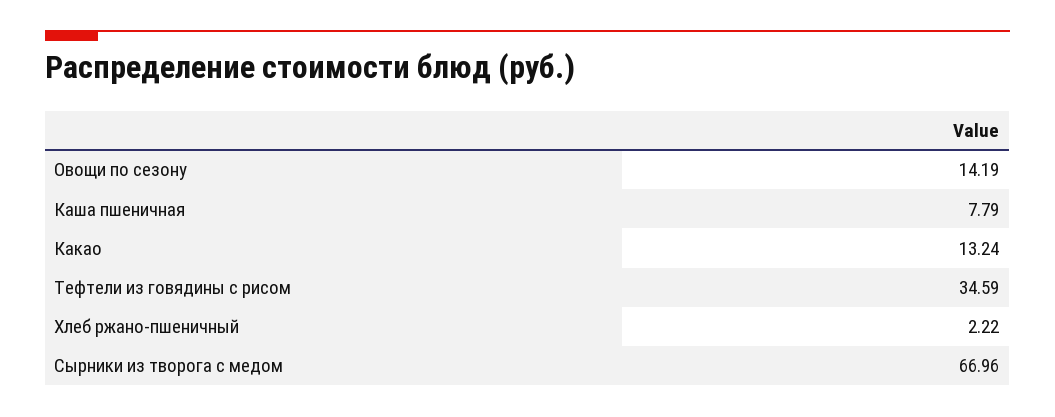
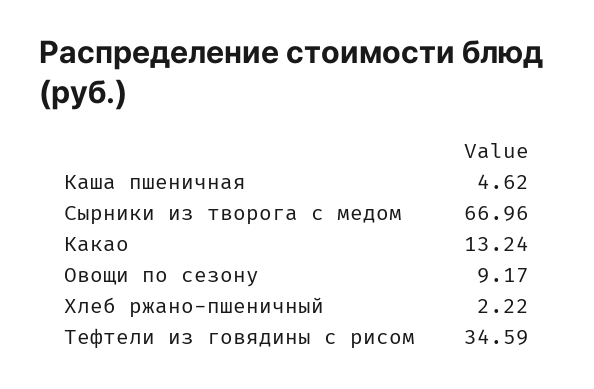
Овощи по сезону: 14.19 -> 9.17
Каша пшеничная: 7.79 -> 4.62

